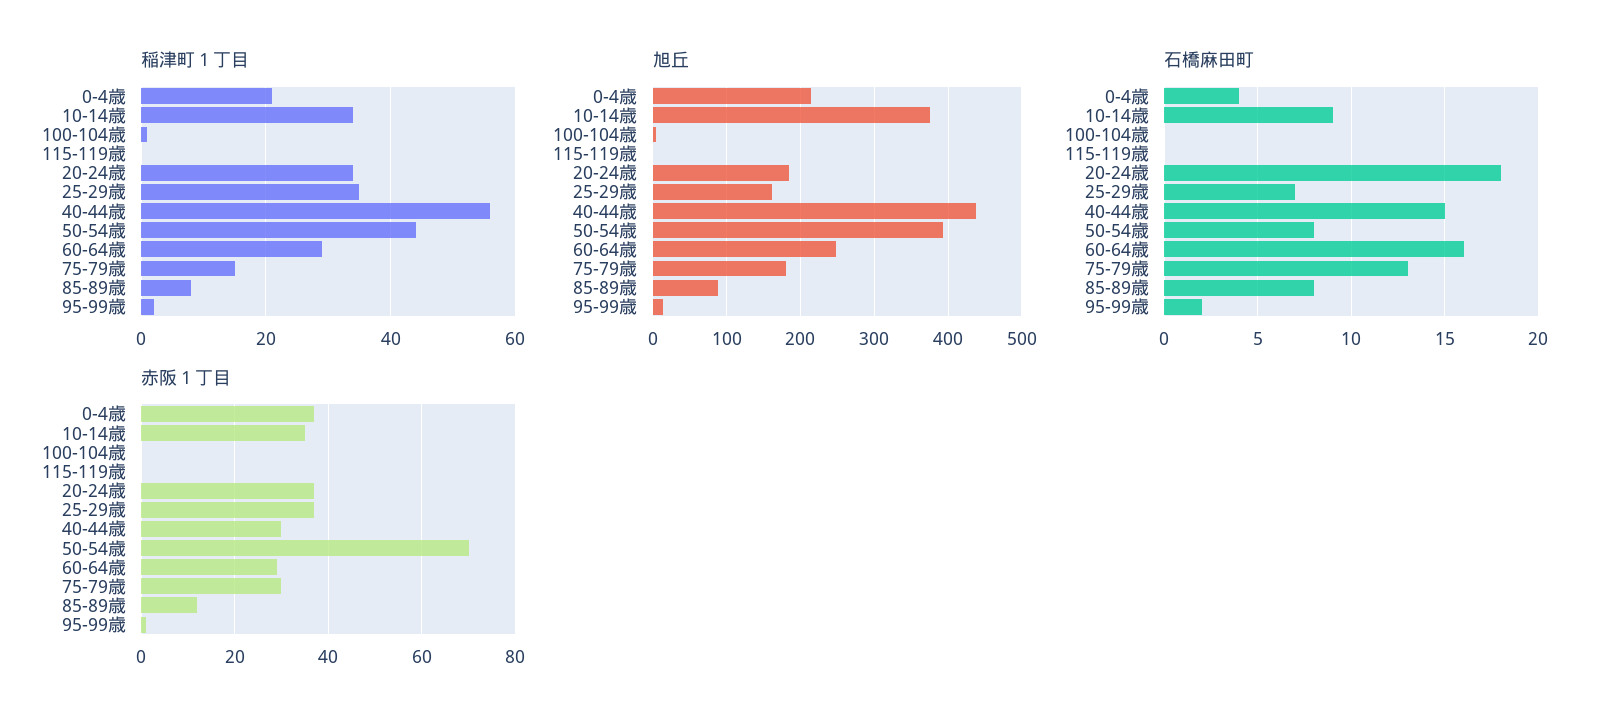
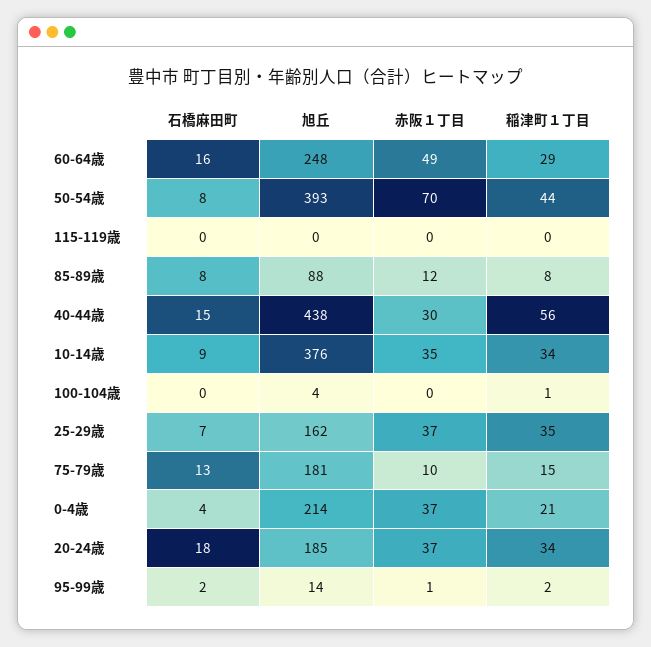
赤阪１丁目, 60-64歳: 30 -> 49
赤阪１丁目, 75-79歳: 30 -> 10

